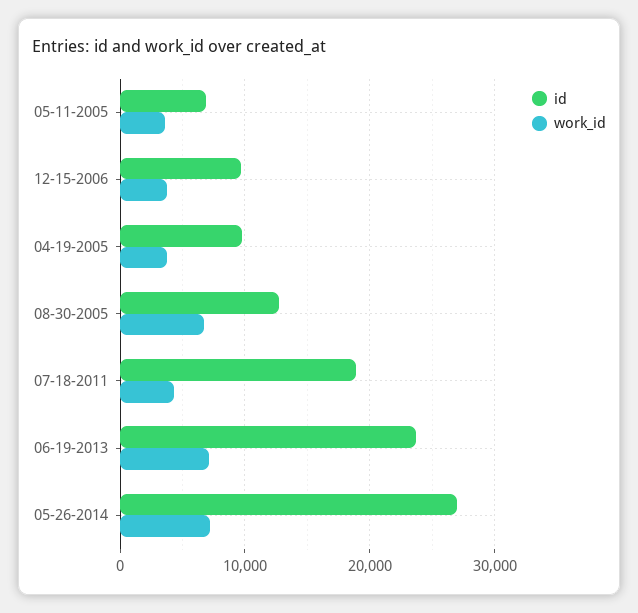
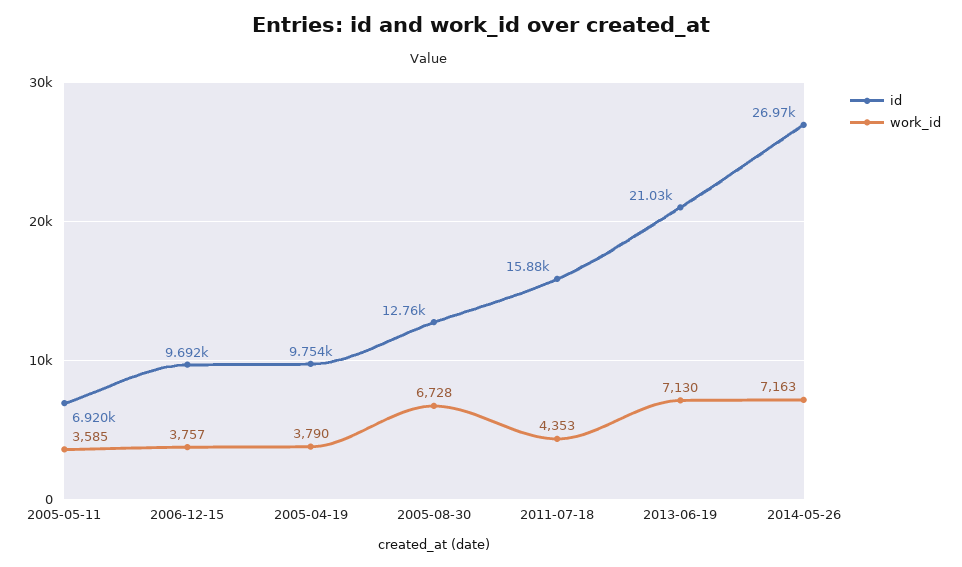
id, 07-18-2011: 19000 -> 15880
id, 06-19-2013: 24000 -> 21030

